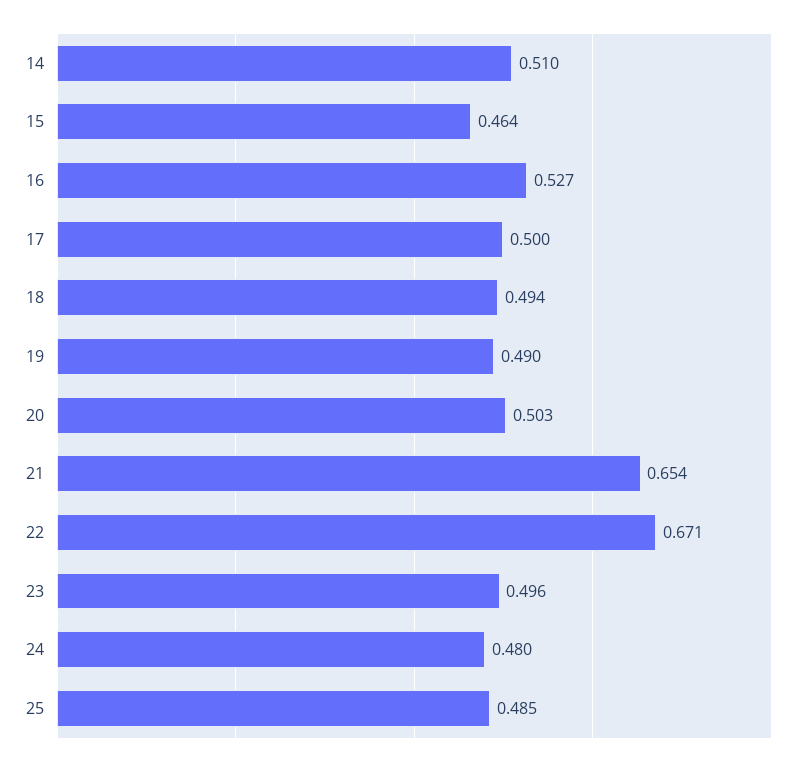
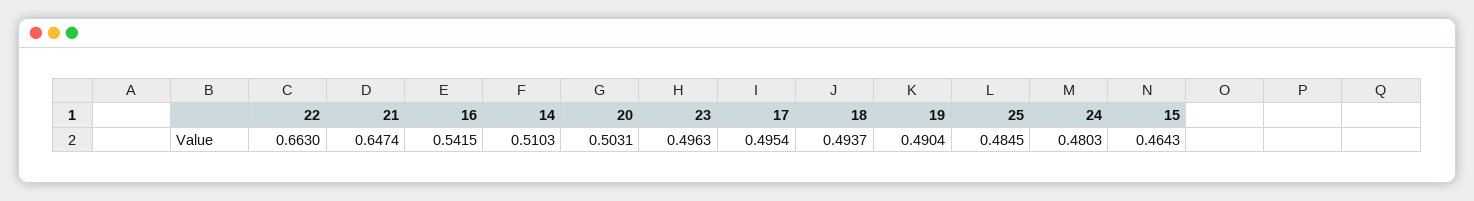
16: 0.527 -> 0.5415
17: 0.5 -> 0.4954
21: 0.654 -> 0.6474
22: 0.671 -> 0.663

